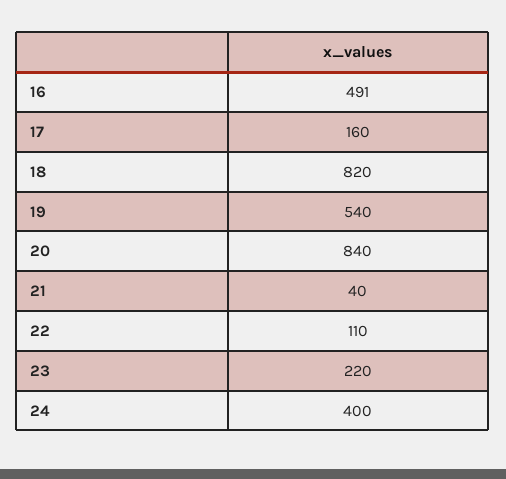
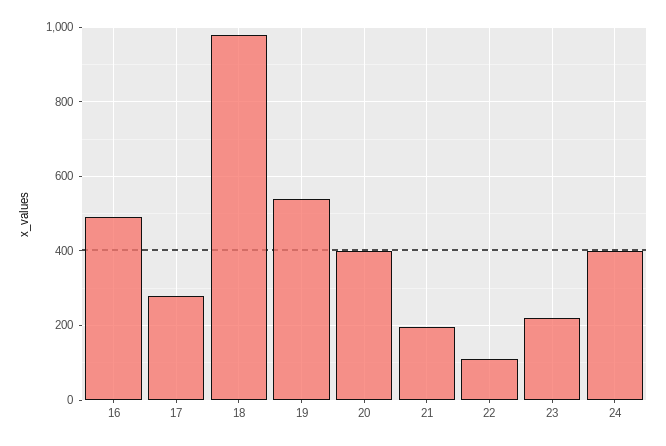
17: 160 -> 280
18: 820 -> 980
20: 840 -> 400
21: 40 -> 200

